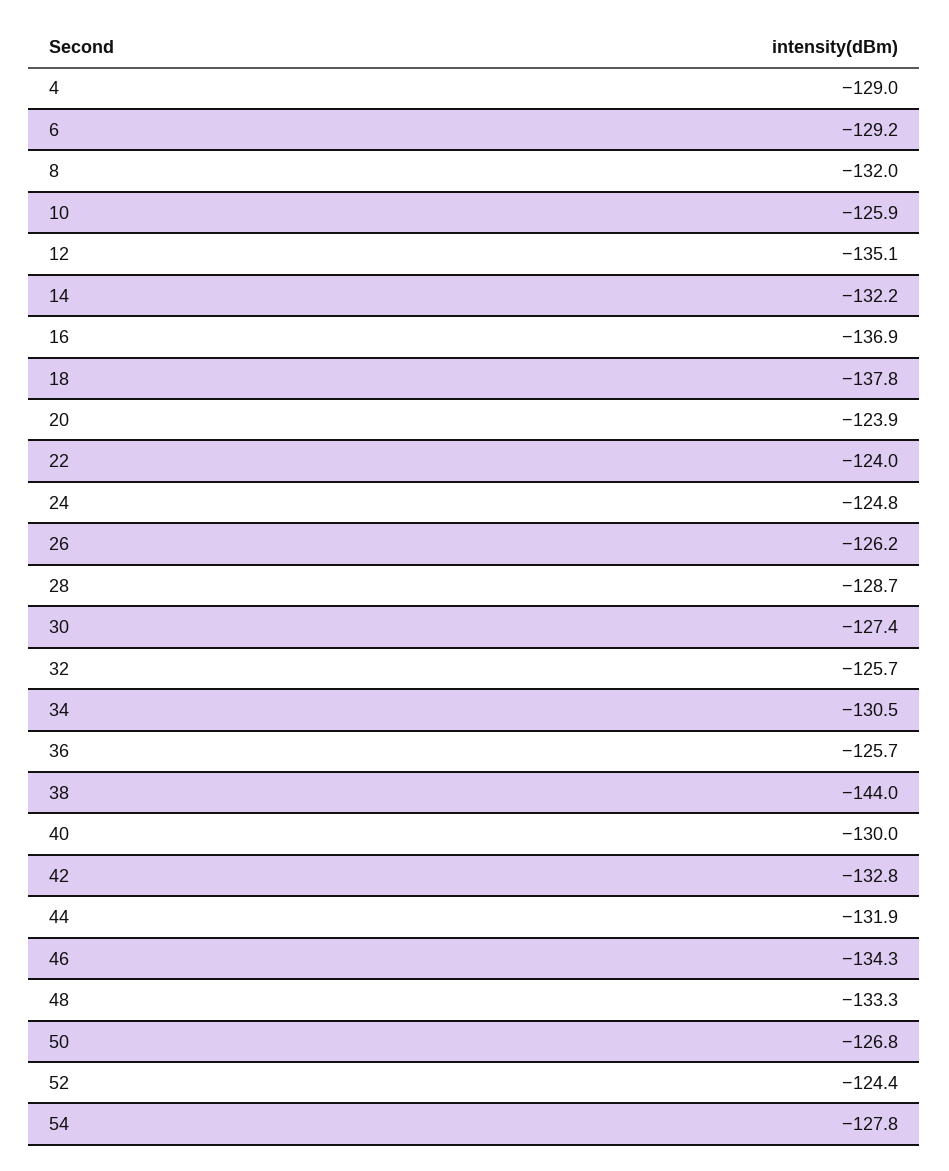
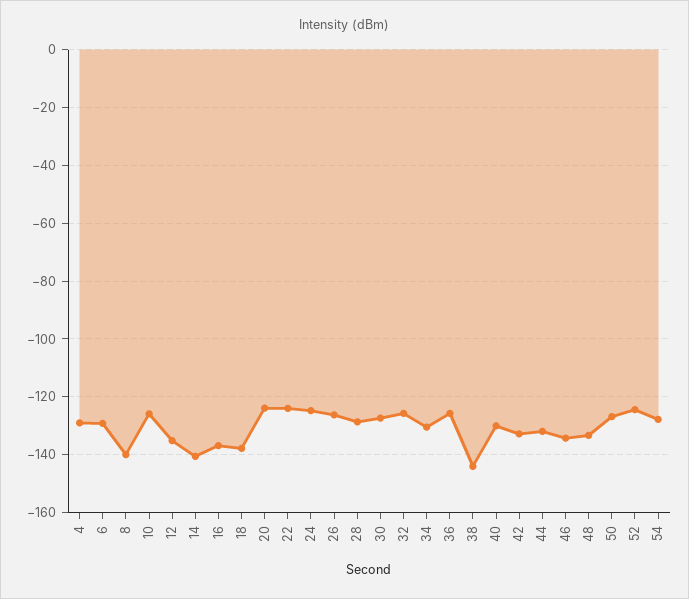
8: -132 -> -140
14: -132.2 -> -140

